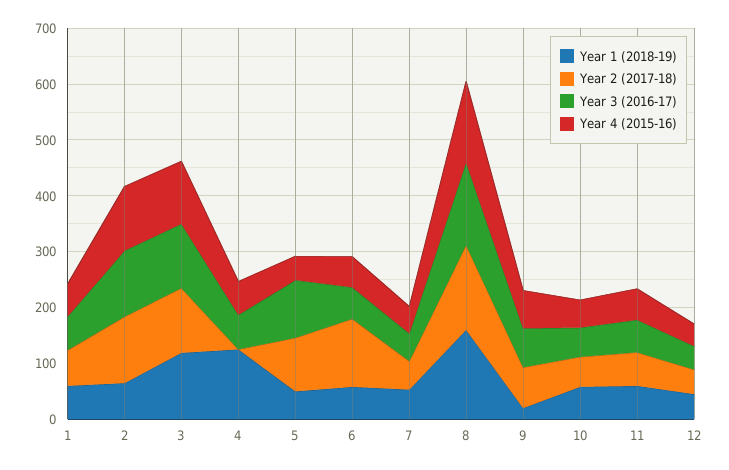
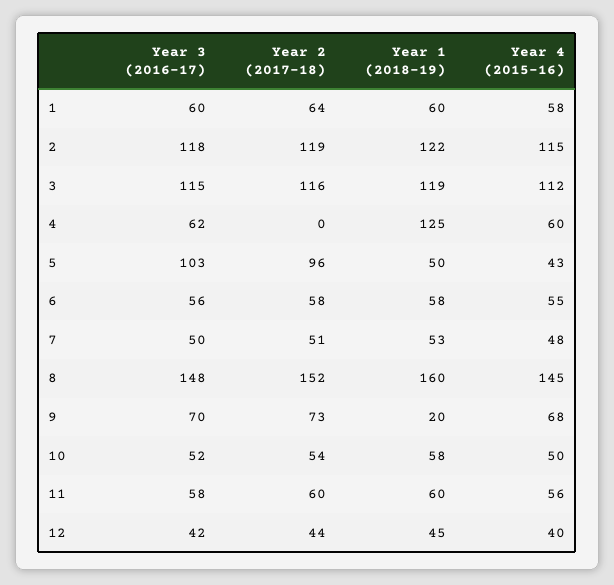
Year 1 (2018-19), 2: 60 -> 122
Year 2 (2017-18), 6: 120 -> 58

